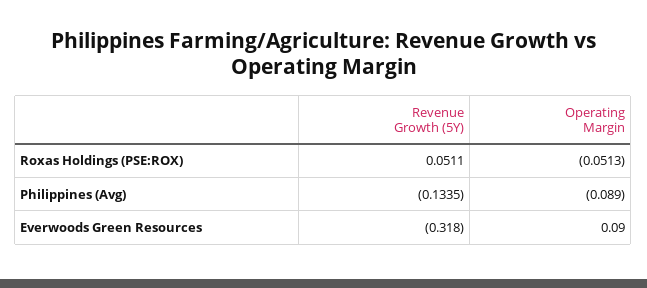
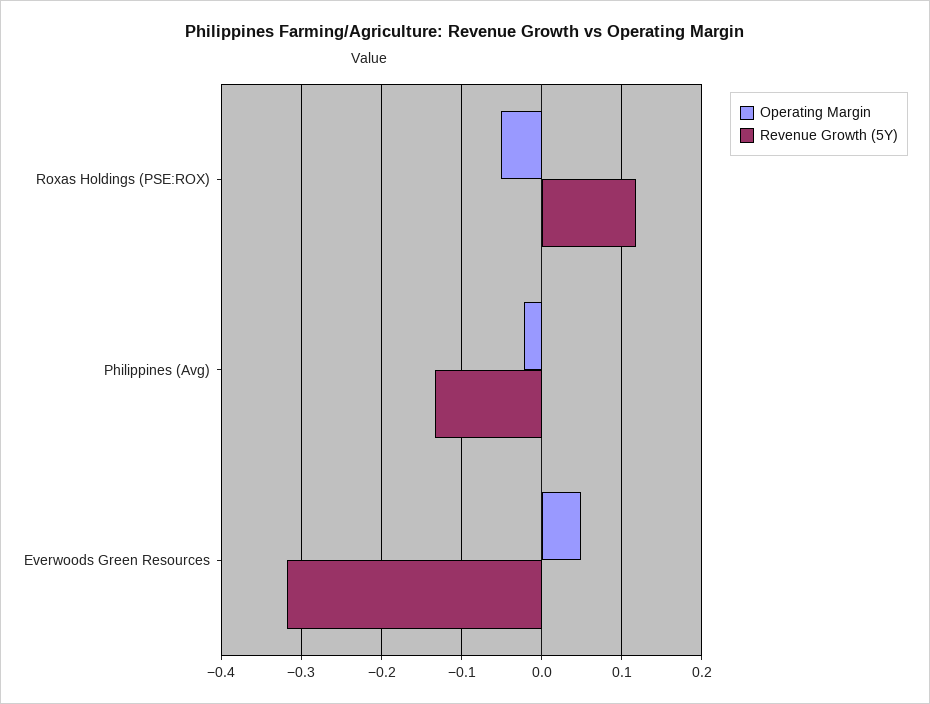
Revenue Growth (5Y), Roxas Holdings (PSE:ROX): 0.0511 -> 0.12
Operating Margin, Philippines (Avg): -0.089 -> -0.02
Operating Margin, Everwoods Green Resources: 0.09 -> 0.05

